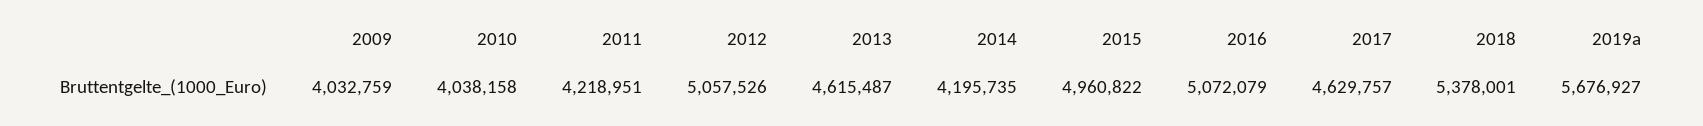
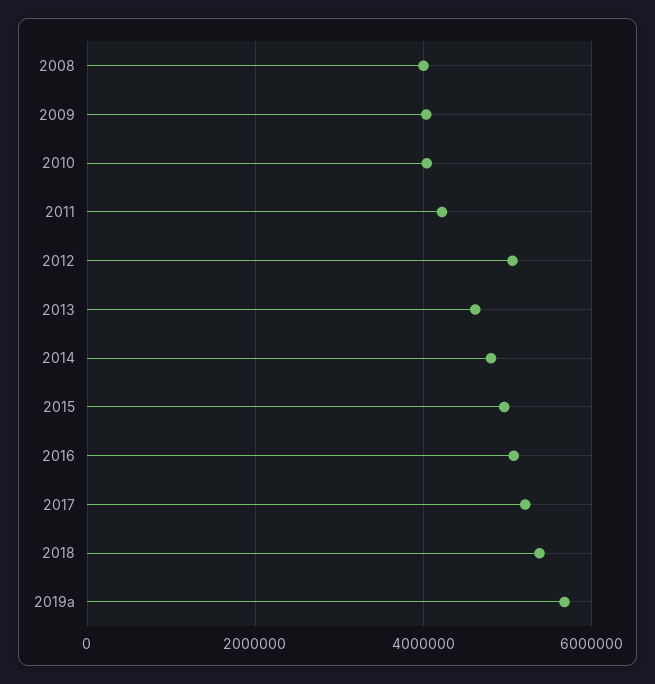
2014: 4195735 -> 4800000
2017: 4629757 -> 5200000
2008: none -> 4000000

